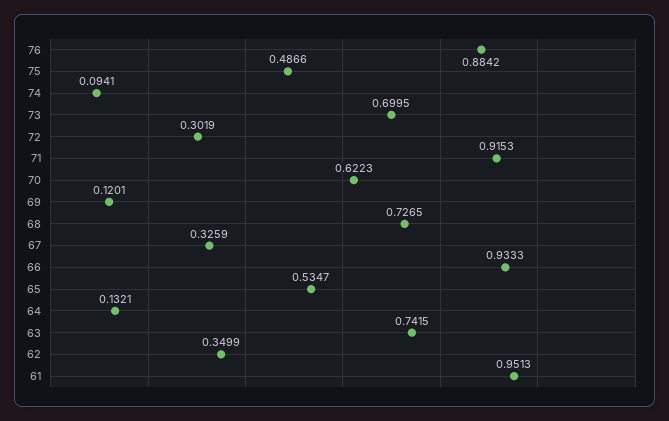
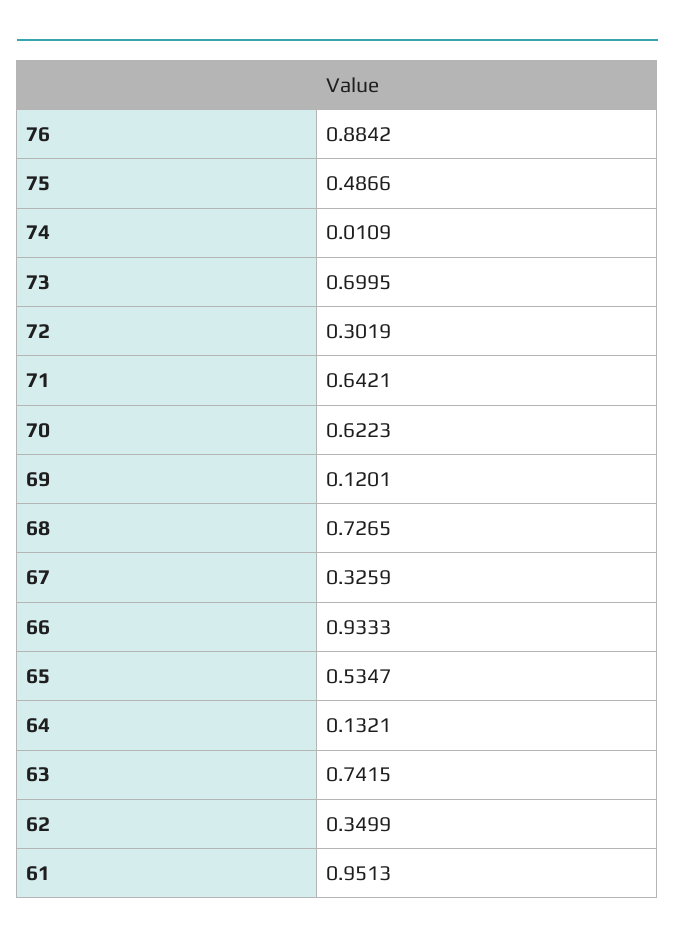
74: 0.0941 -> 0.0109
71: 0.9153 -> 0.6421

